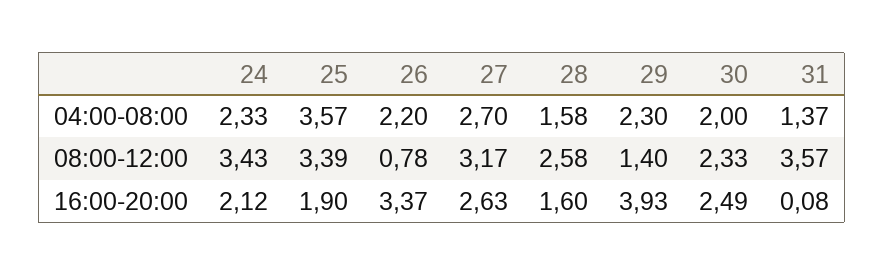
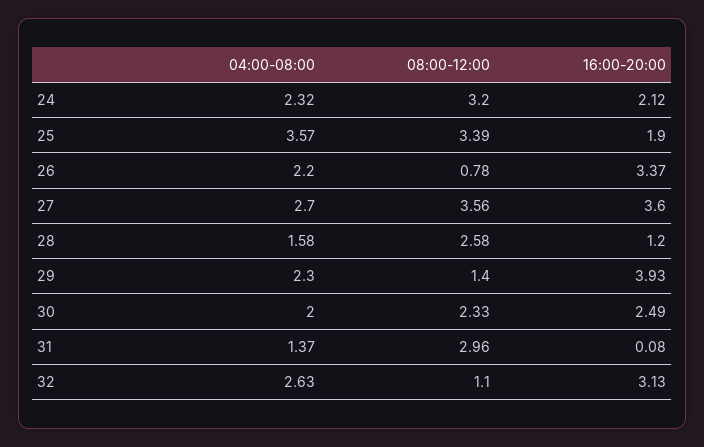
24, 04:00-08:00: 2.33 -> 2.32
24, 08:00-12:00: 3.43 -> 3.2
27, 08:00-12:00: 3.17 -> 3.56
31, 08:00-12:00: 3.57 -> 2.96
27, 16:00-20:00: 2.63 -> 3.6
28, 16:00-20:00: 1.6 -> 1.2
32, 04:00-08:00: none -> 2.63
32, 08:00-12:00: none -> 1.1
32, 16:00-20:00: none -> 3.13

